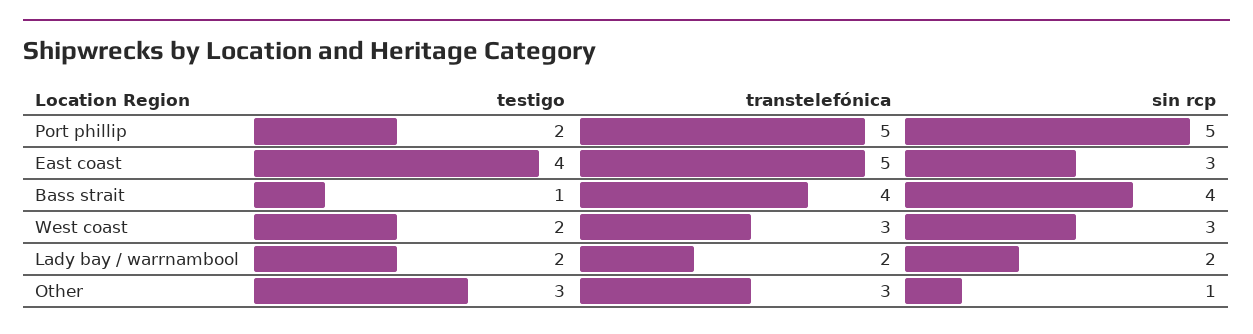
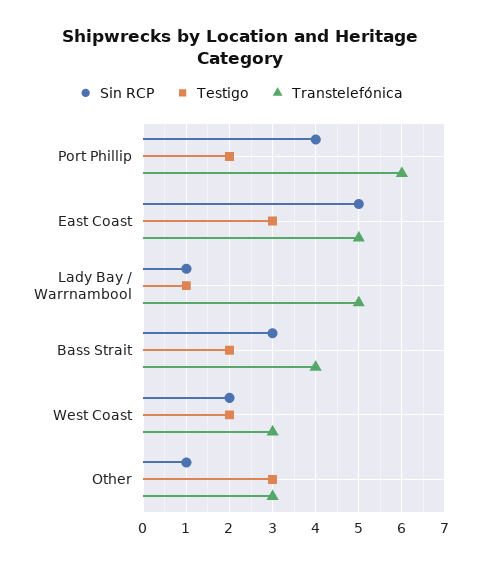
transtelefónica, Port phillip: 5 -> 6
sin rcp, Port phillip: 5 -> 4
testigo, East coast: 4 -> 3
sin rcp, East coast: 3 -> 5
testigo, Bass strait: 1 -> 2
sin rcp, Bass strait: 4 -> 3
sin rcp, West coast: 3 -> 2
testigo, Lady bay / warrnambool: 2 -> 1
transtelefónica, Lady bay / warrnambool: 2 -> 5
sin rcp, Lady bay / warrnambool: 2 -> 1

